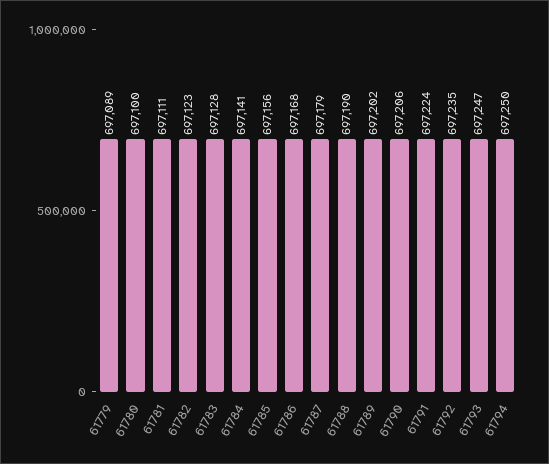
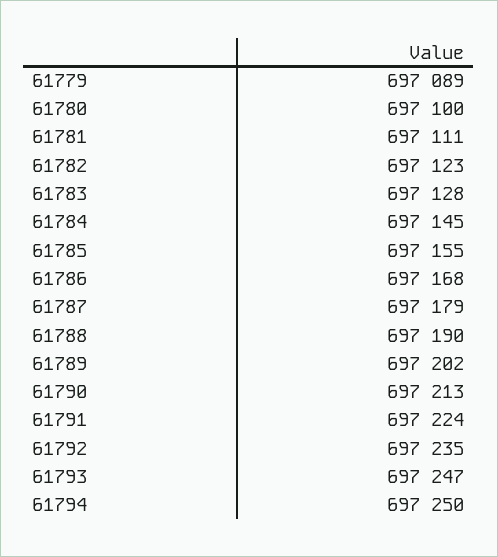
61784: 697141 -> 697145
61785: 697156 -> 697155
61790: 697206 -> 697213

